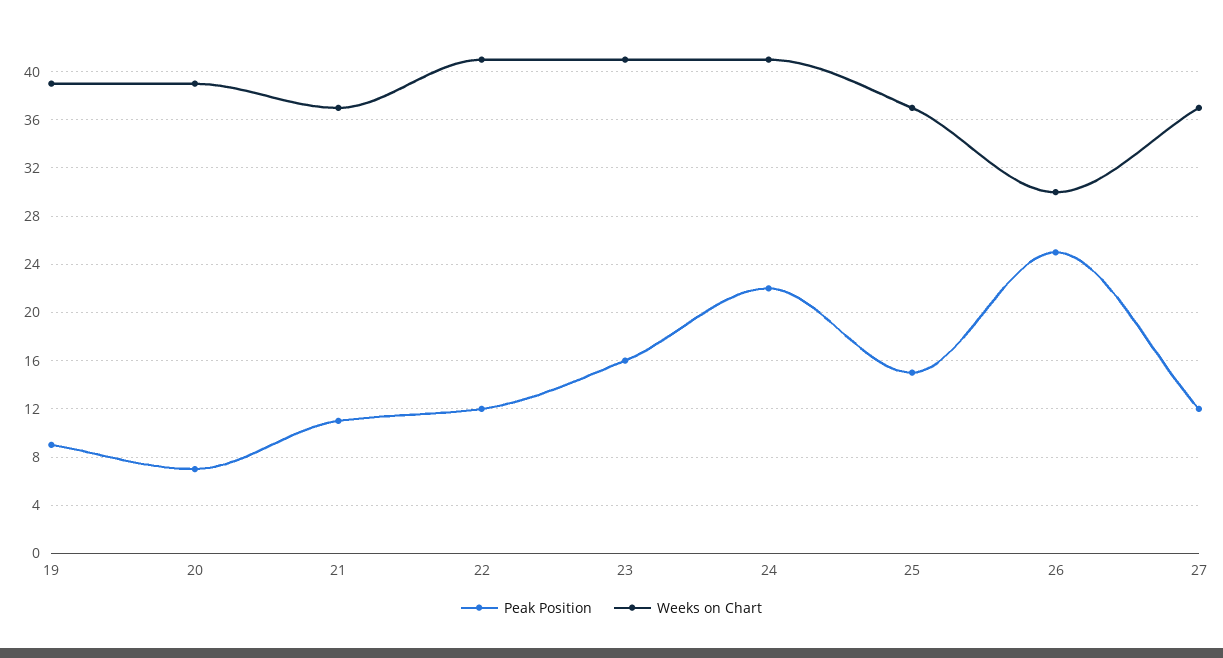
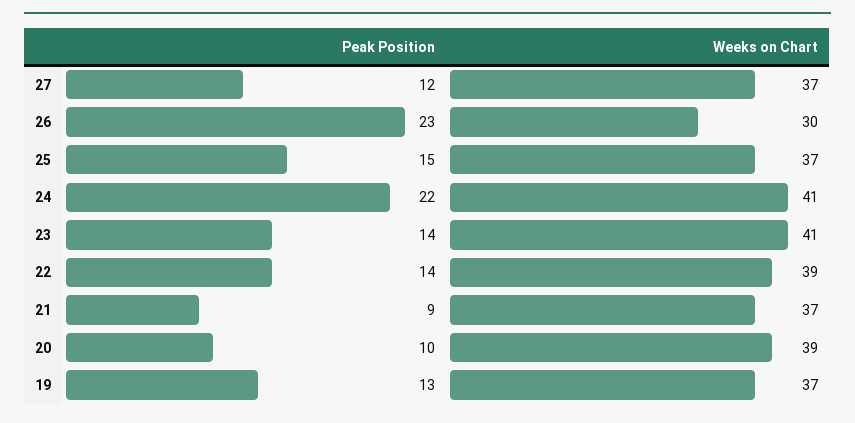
Peak Position, 19: 9 -> 13
Weeks on Chart, 19: 39 -> 37
Peak Position, 20: 7 -> 10
Peak Position, 21: 11 -> 9
Peak Position, 22: 12 -> 14
Weeks on Chart, 22: 41 -> 39
Peak Position, 23: 16 -> 14
Peak Position, 26: 25 -> 23

